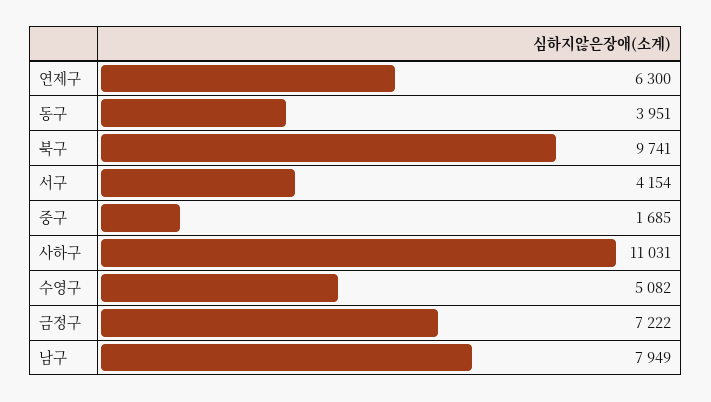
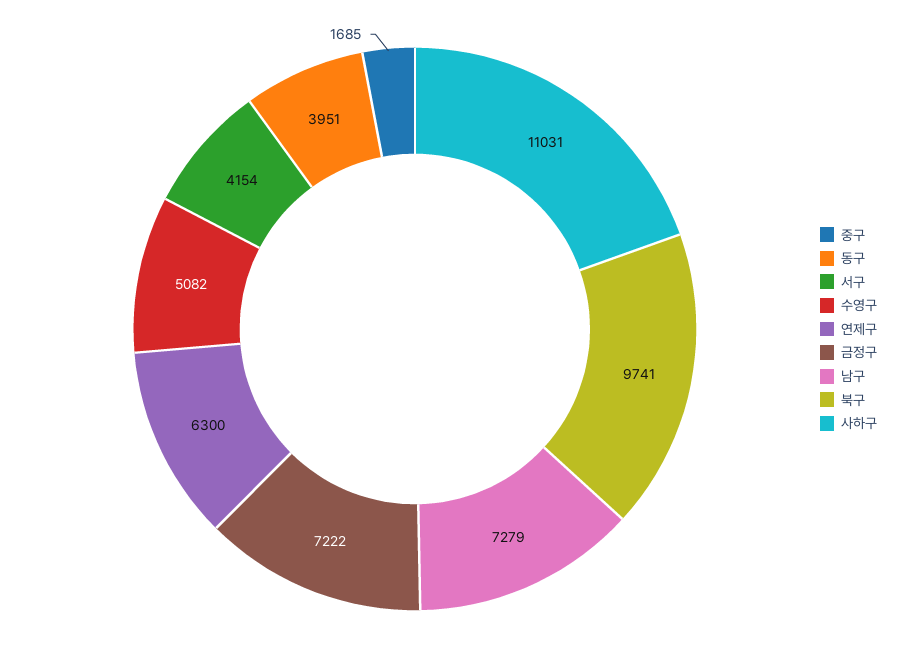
남구: 7949 -> 7279

